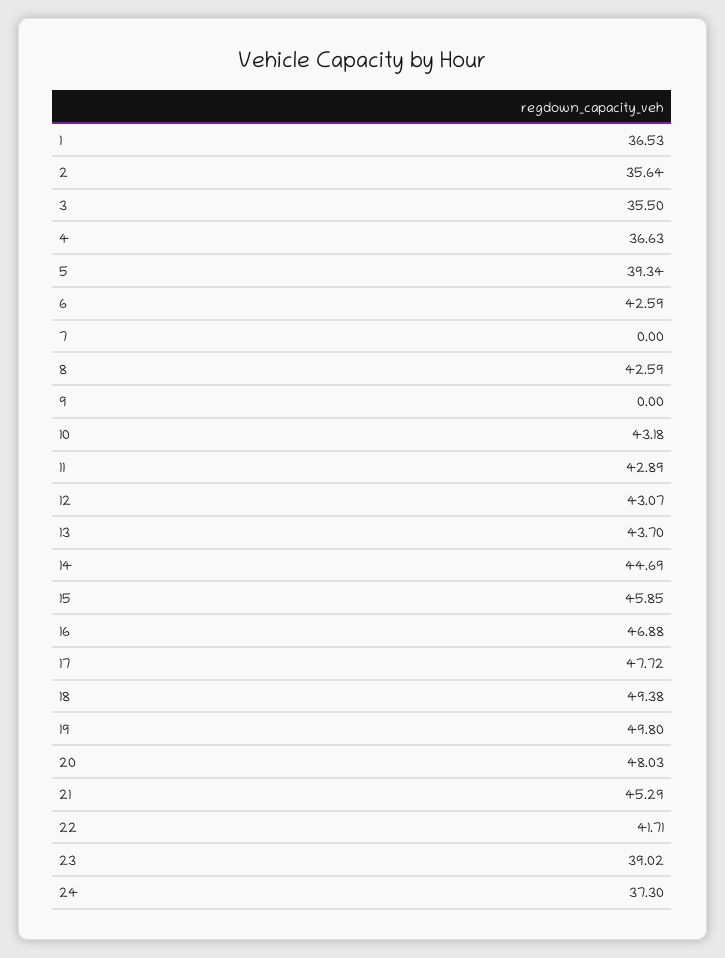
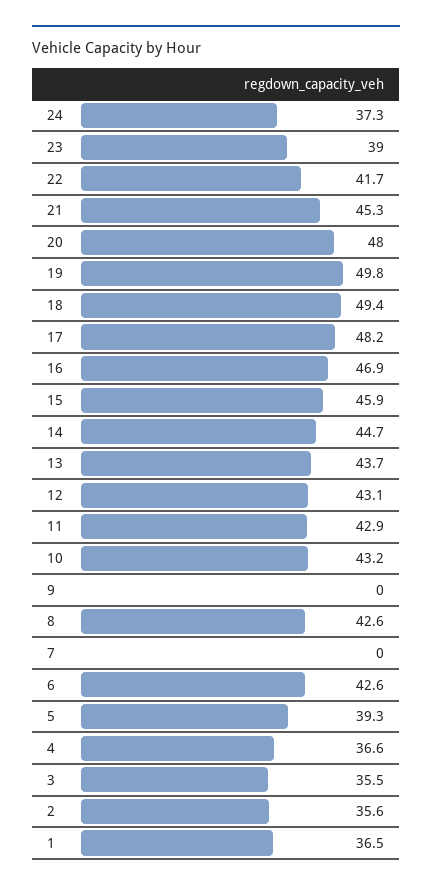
17: 47.72 -> 48.2

